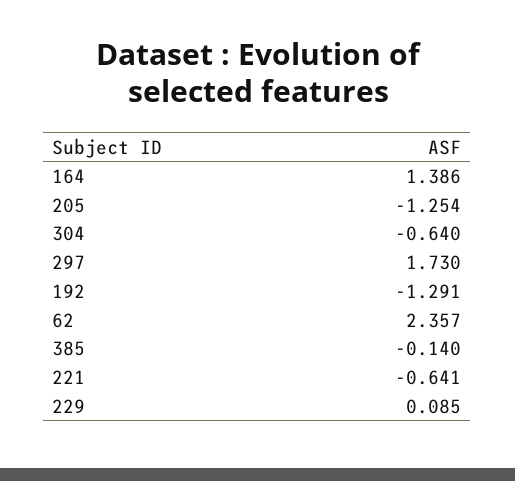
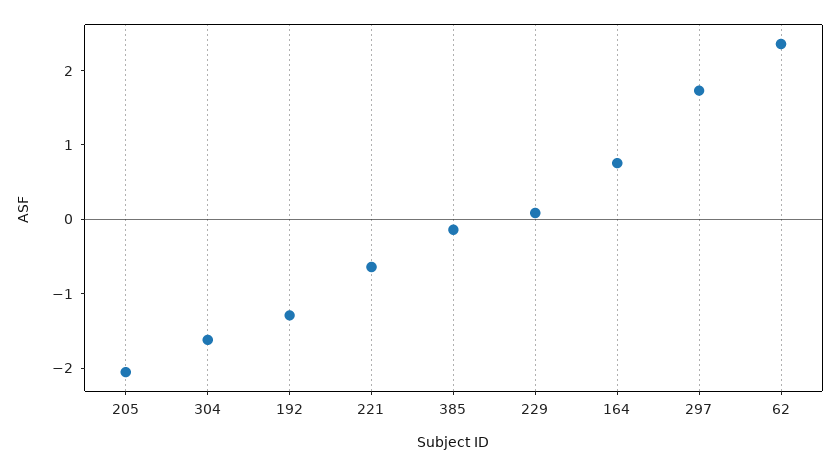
164: 1.386 -> 0.8
205: -1.254 -> -2
304: -0.64 -> -1.6

